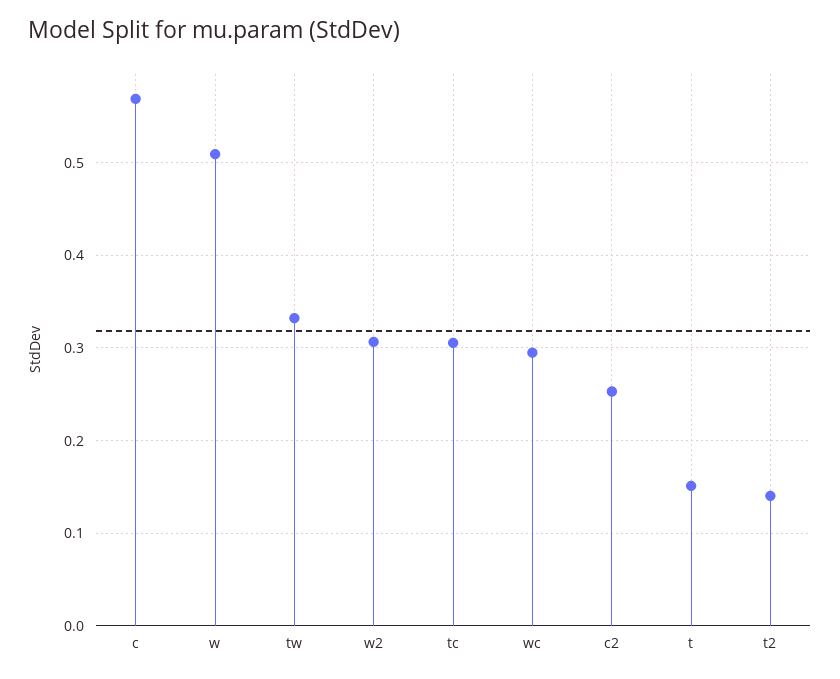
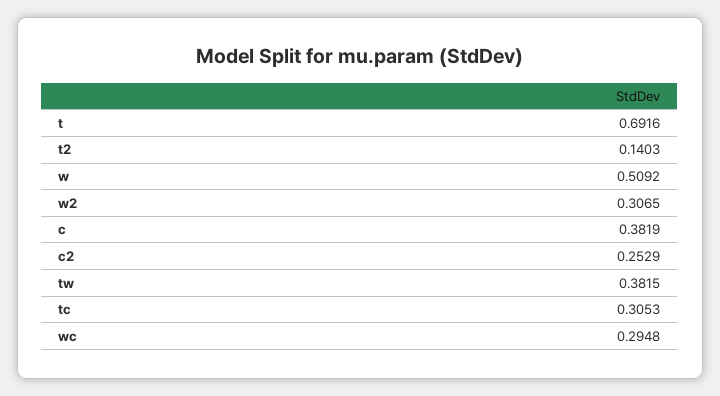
c: 0.57 -> 0.3819
tw: 0.33 -> 0.3815
t: 0.15 -> 0.6916

